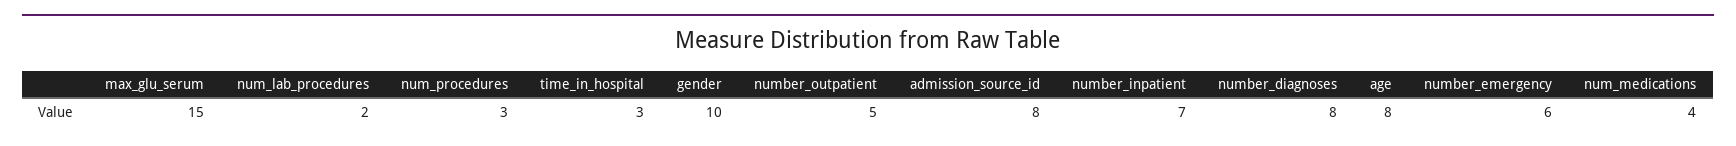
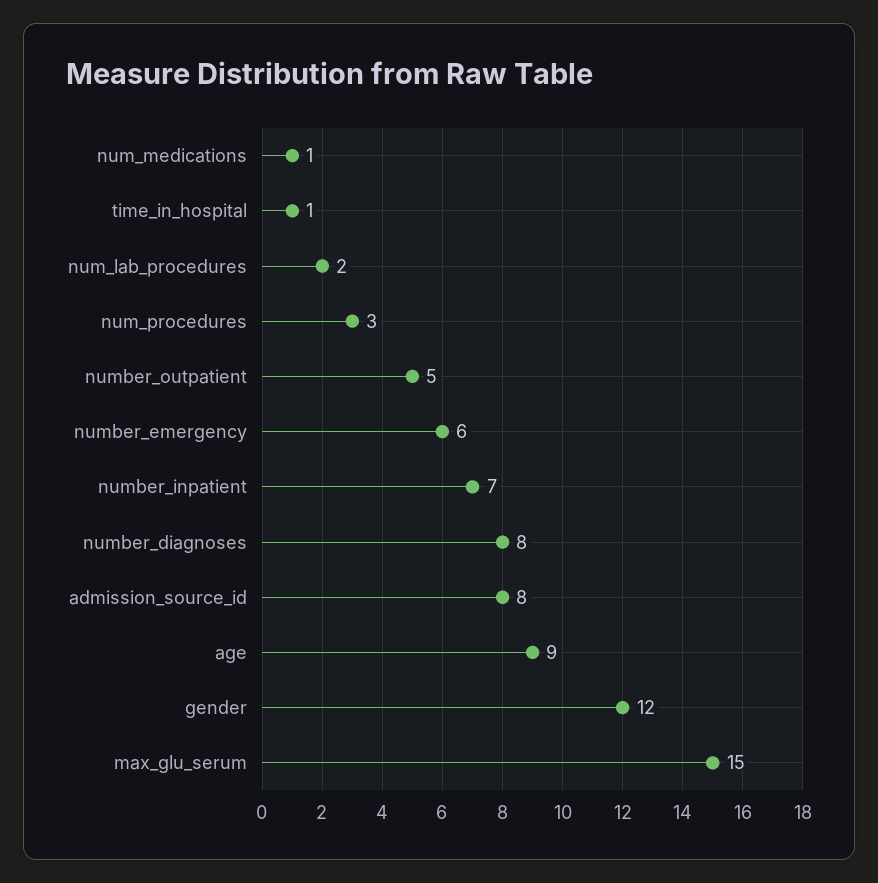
time_in_hospital: 3 -> 1
gender: 10 -> 12
age: 8 -> 9
num_medications: 4 -> 1

